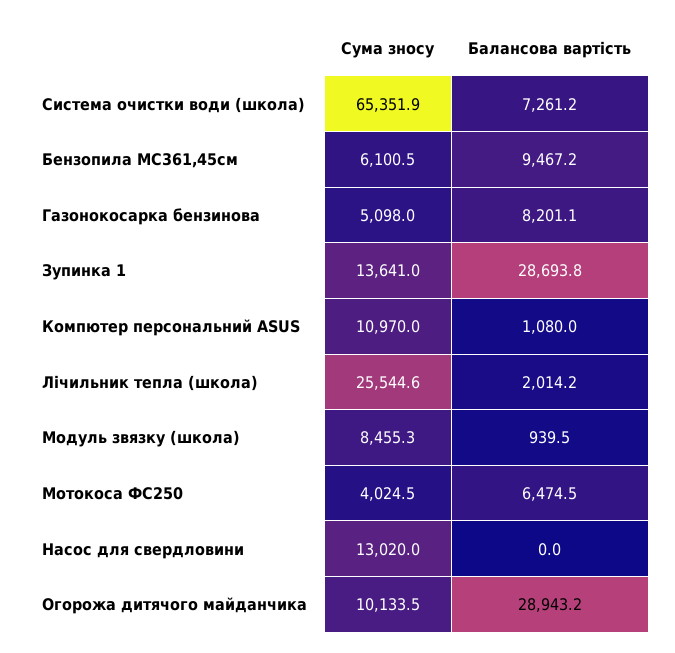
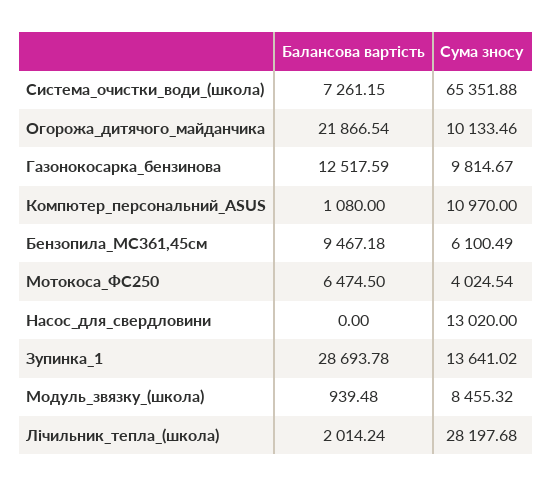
Сума зносу, Газонокосарка бензинова: 5098 -> 9814.67
Балансова вартість, Газонокосарка бензинова: 8201.1 -> 12517.59
Сума зносу, Лічильник тепла (школа): 25544.6 -> 28197.68
Балансова вартість, Огорожа дитячого майданчика: 28943.2 -> 21866.54

